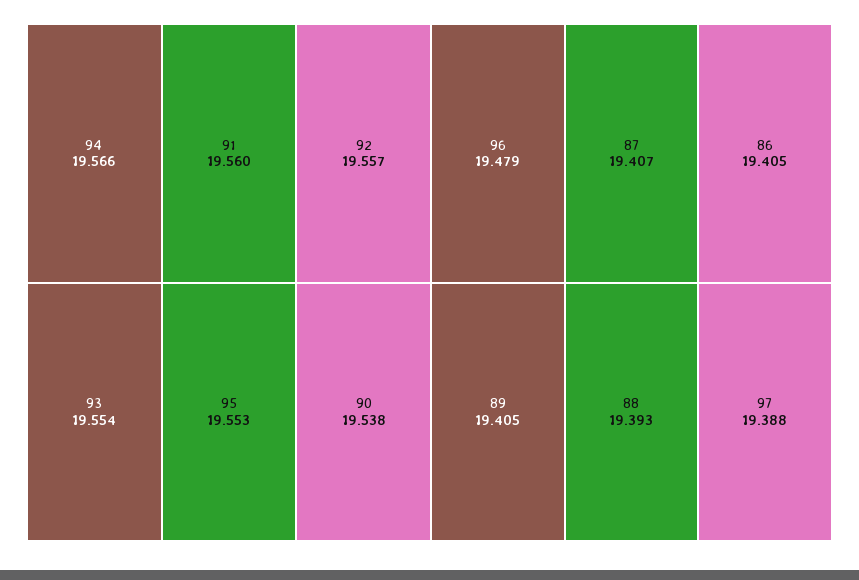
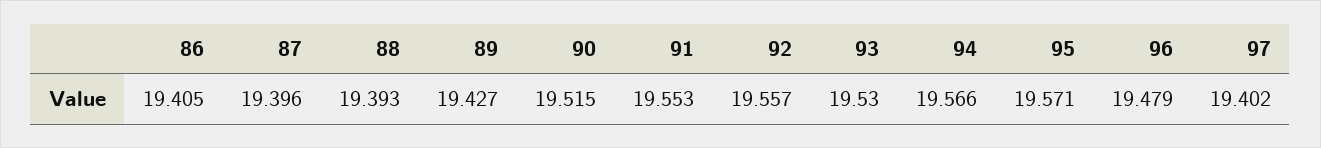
91: 19.56 -> 19.553
93: 19.554 -> 19.53
95: 19.553 -> 19.571
90: 19.538 -> 19.515
87: 19.407 -> 19.396
89: 19.405 -> 19.427
97: 19.388 -> 19.402

